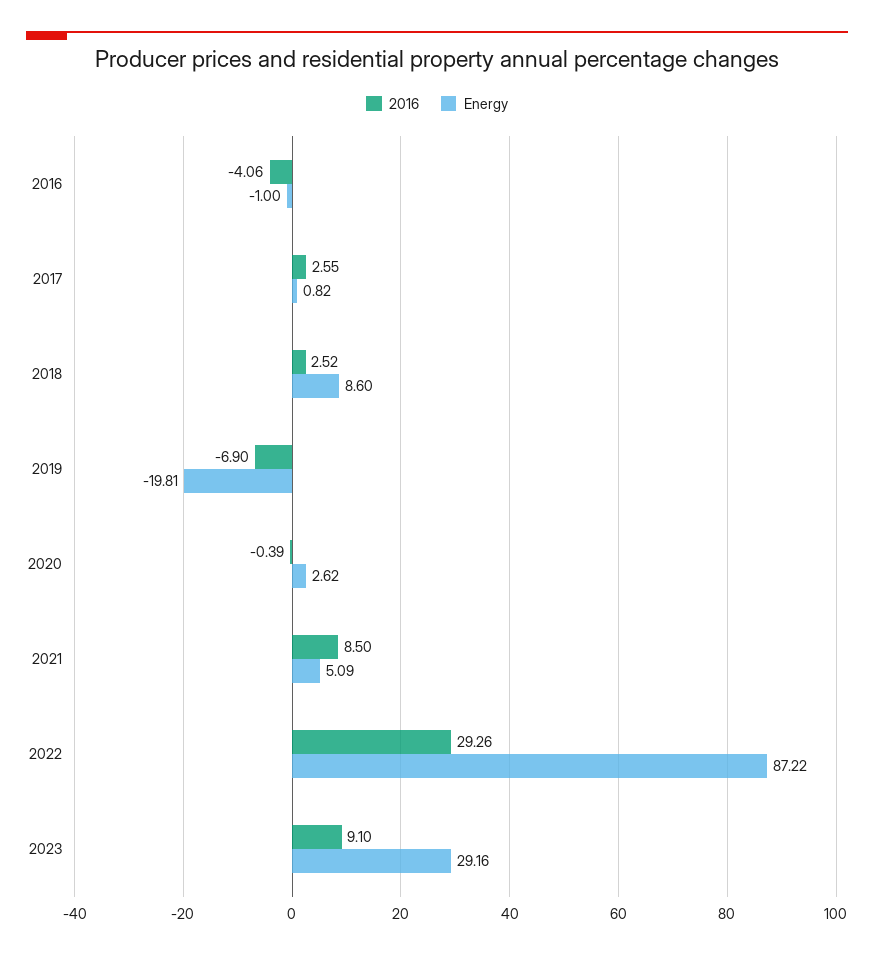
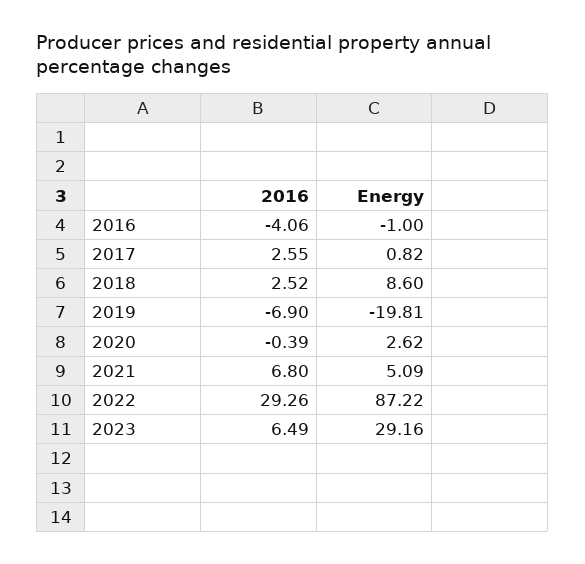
2016, 2021: 8.5 -> 6.8
2016, 2023: 9.1 -> 6.49

